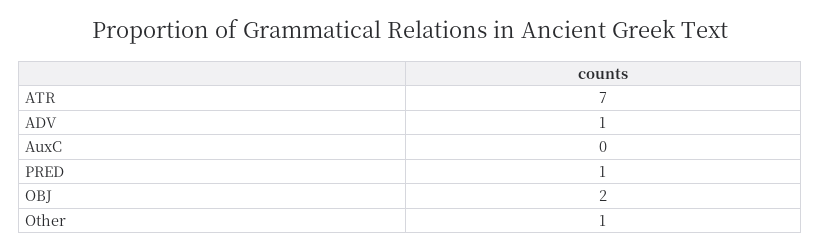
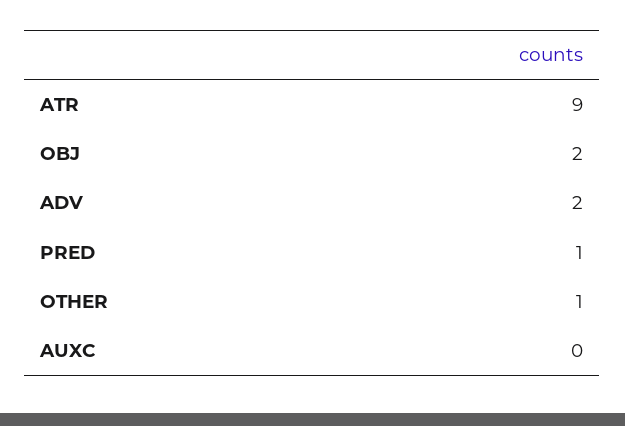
ATR: 7 -> 9
ADV: 1 -> 2

